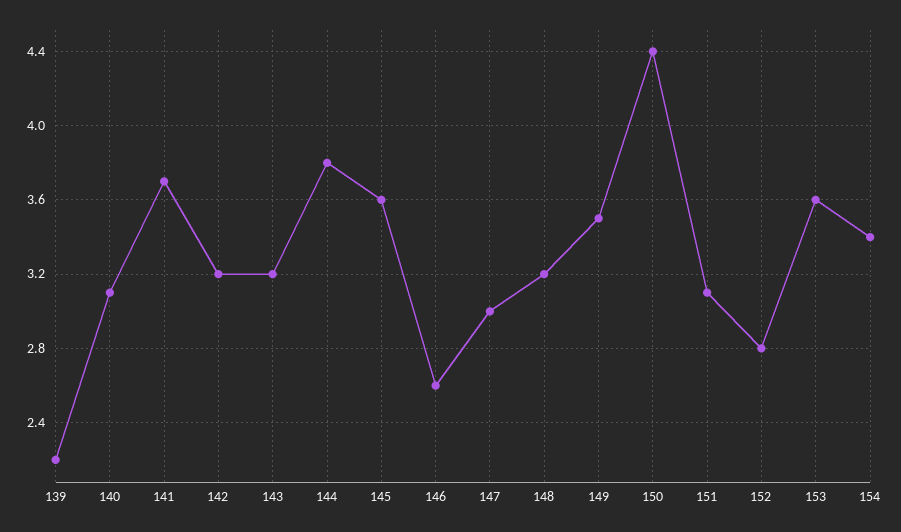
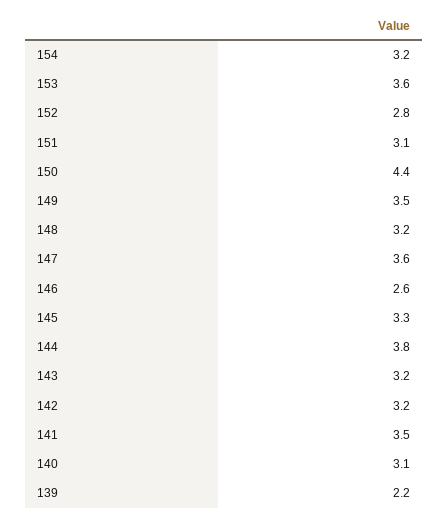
141: 3.7 -> 3.5
145: 3.6 -> 3.3
147: 3 -> 3.6
154: 3.4 -> 3.2

